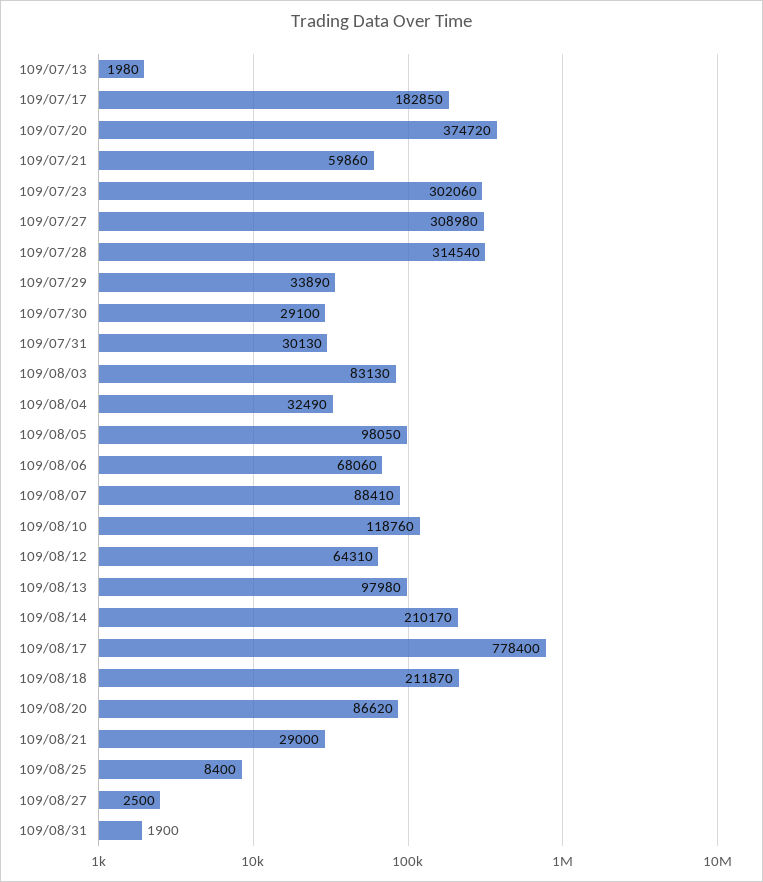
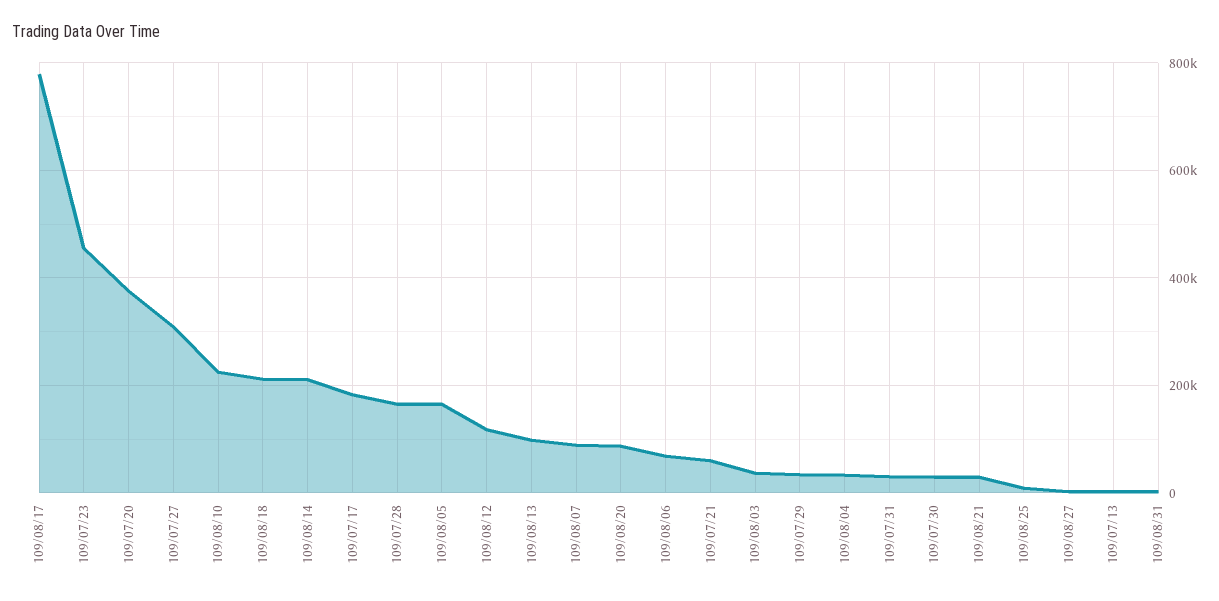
109/07/23: 302060 -> 460000
109/07/28: 314540 -> 160000
109/08/03: 83130 -> 40000
109/08/05: 98050 -> 160000
109/08/10: 118760 -> 220000
109/08/12: 64310 -> 120000

